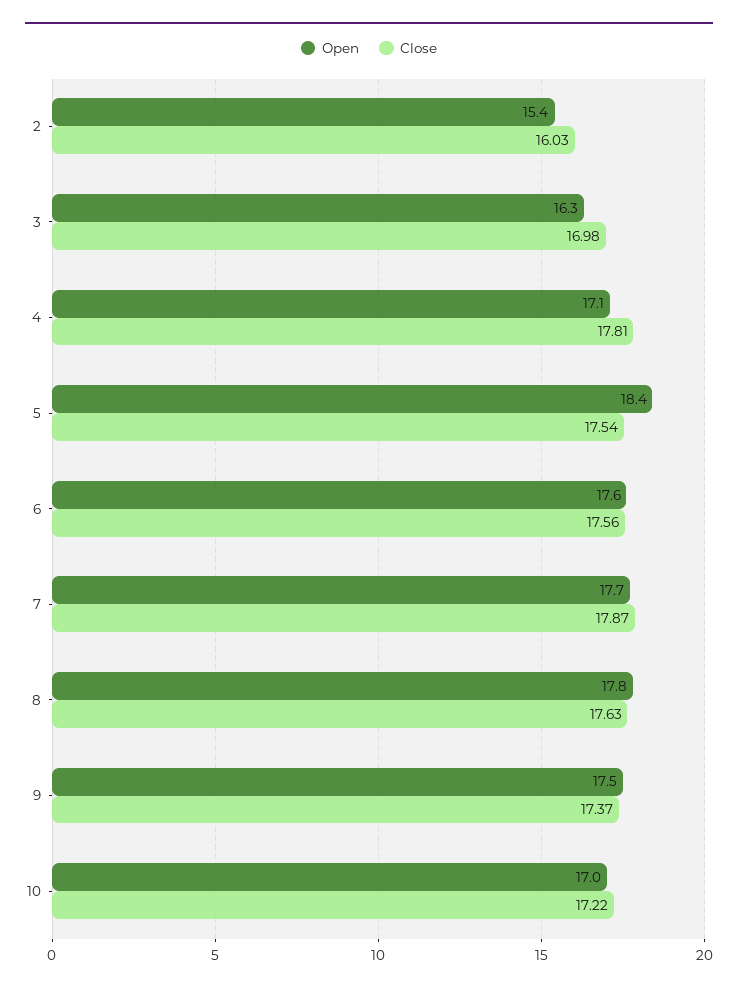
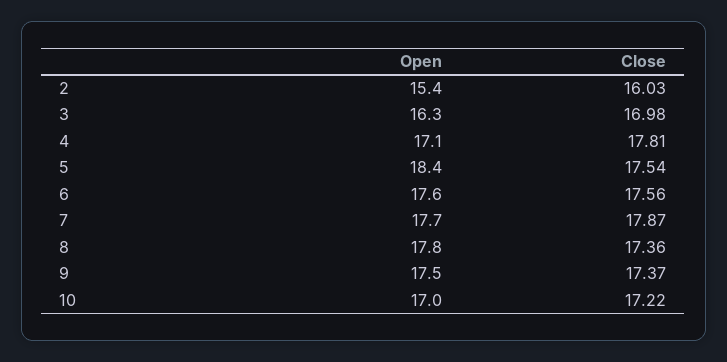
Close, 8: 17.63 -> 17.36

